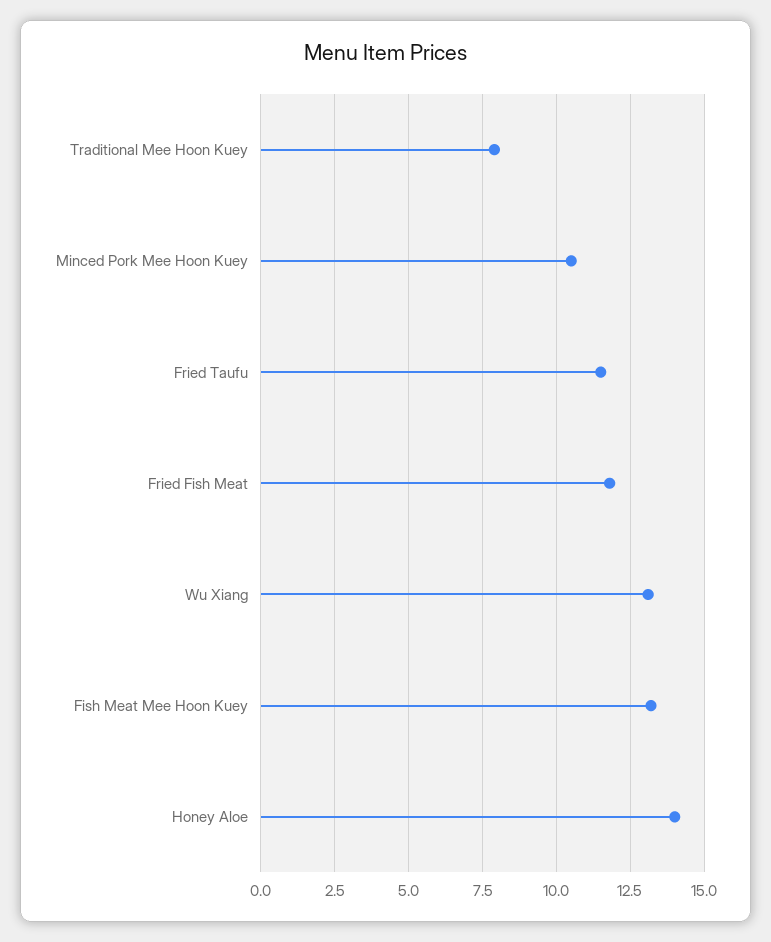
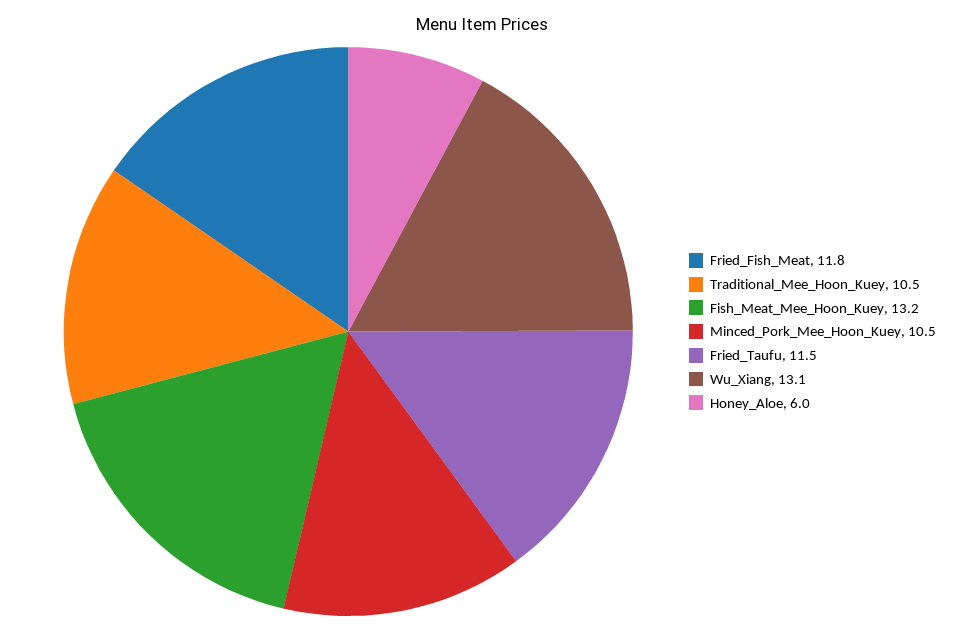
Traditional Mee Hoon Kuey: 8 -> 10.5
Honey Aloe: 14 -> 6

